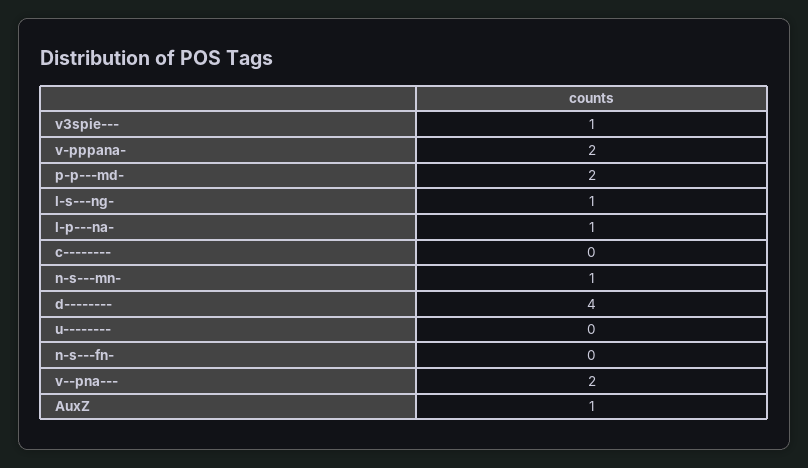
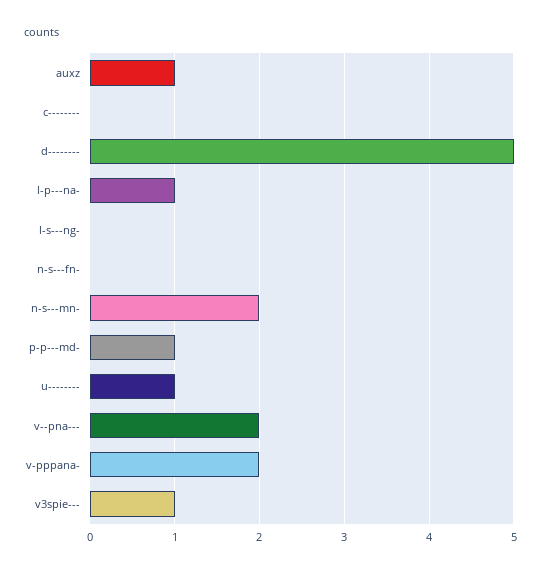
p-p---md-: 2 -> 1
l-s---ng-: 1 -> 0
n-s---mn-: 1 -> 2
d--------: 4 -> 5
u--------: 0 -> 1

